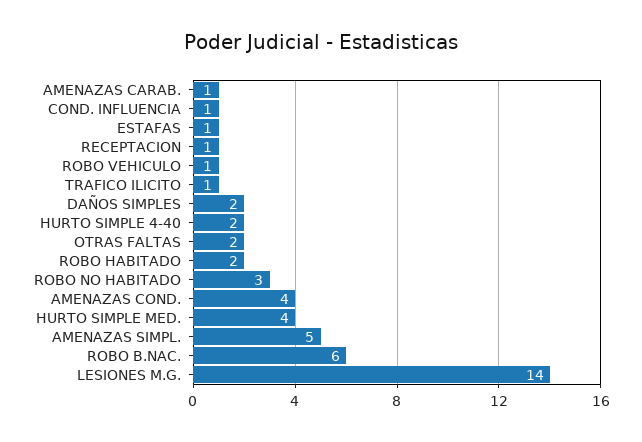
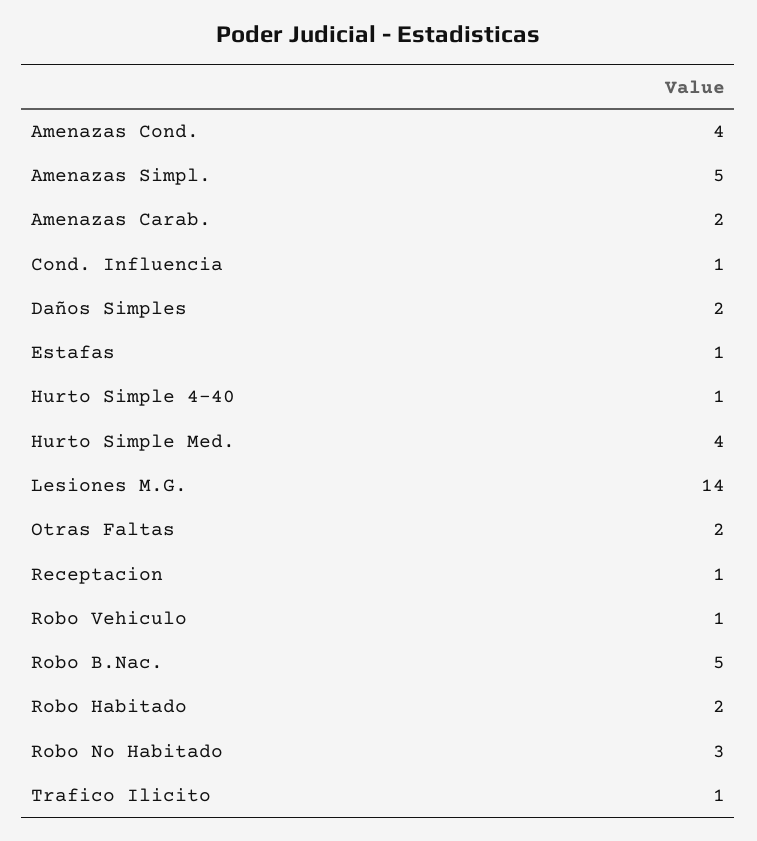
AMENAZAS CARAB.: 1 -> 2
HURTO SIMPLE 4-40: 2 -> 1
ROBO B.NAC.: 6 -> 5

